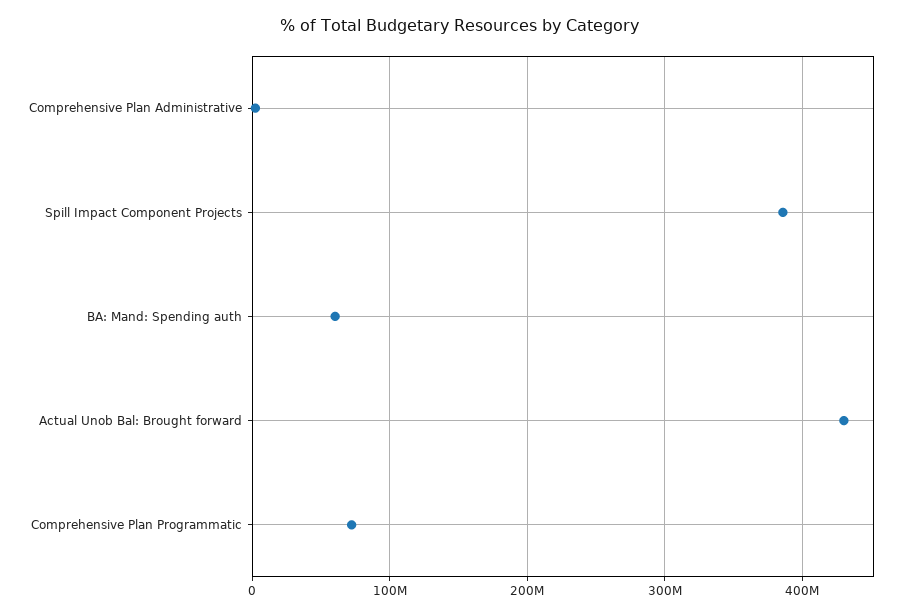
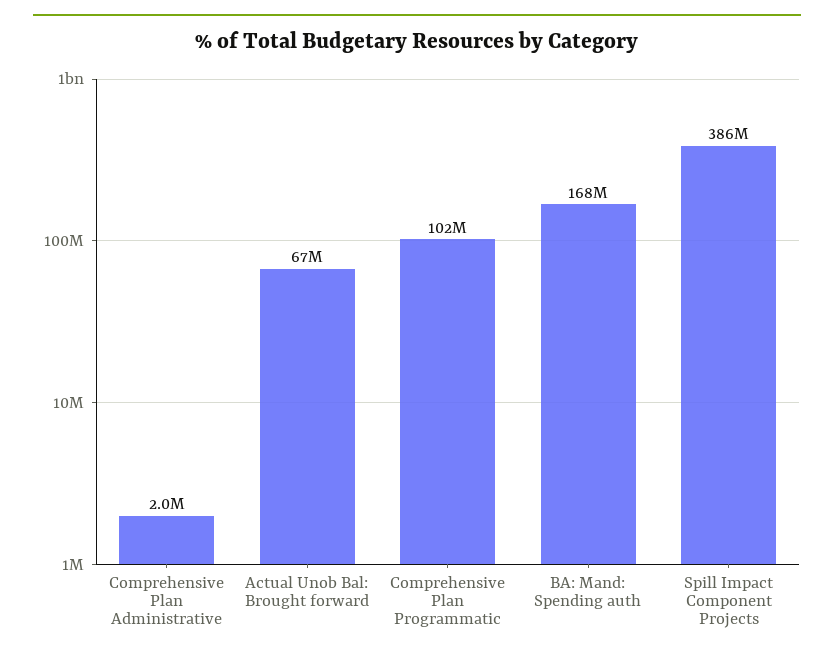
BA: Mand: Spending auth: 60000000 -> 168000000
Actual Unob Bal: Brought forward: 430000000 -> 67000000
Comprehensive Plan Programmatic: 70000000 -> 102000000

